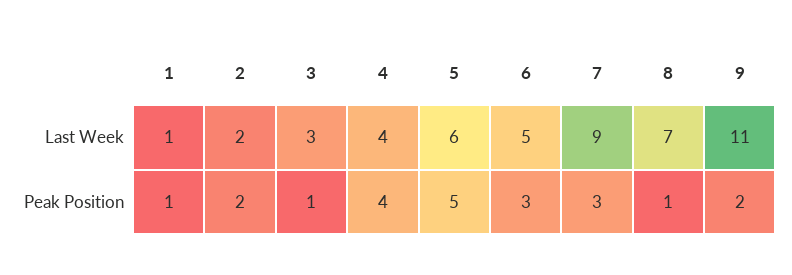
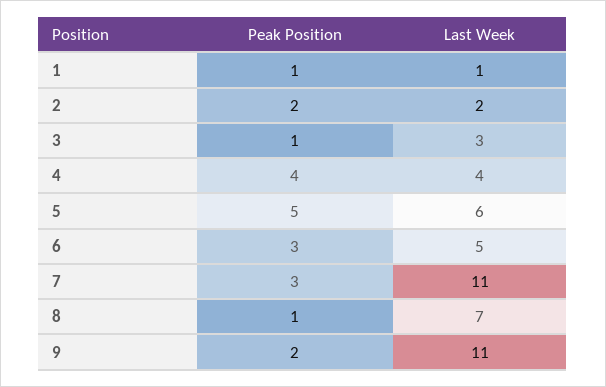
7, Last Week: 9 -> 11

